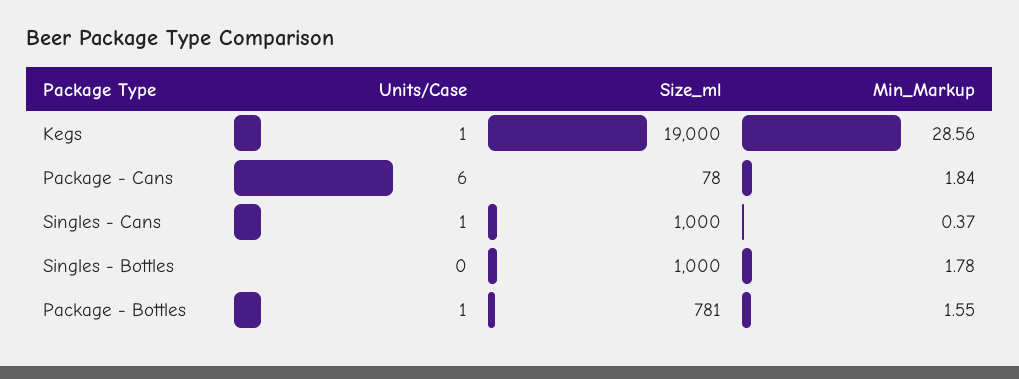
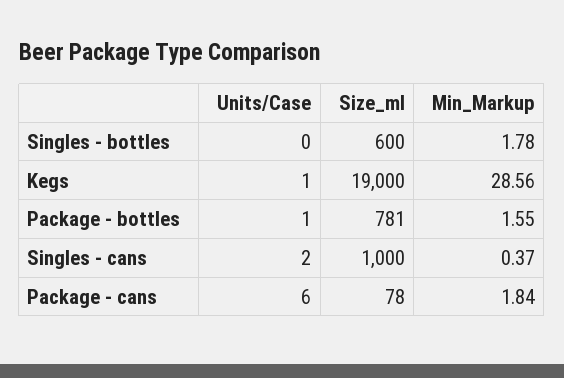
Units/Case, Singles - Cans: 1 -> 2
Size_ml, Singles - Bottles: 1000 -> 600

